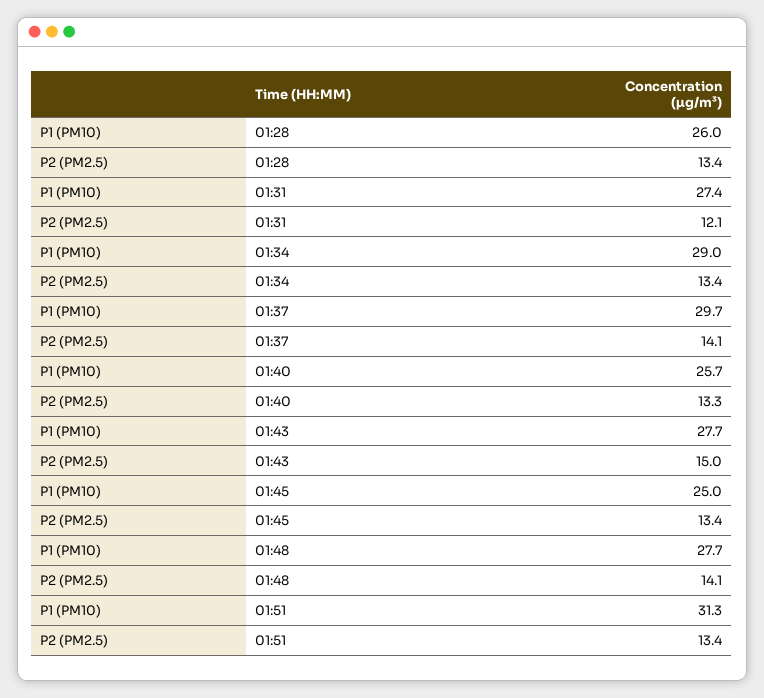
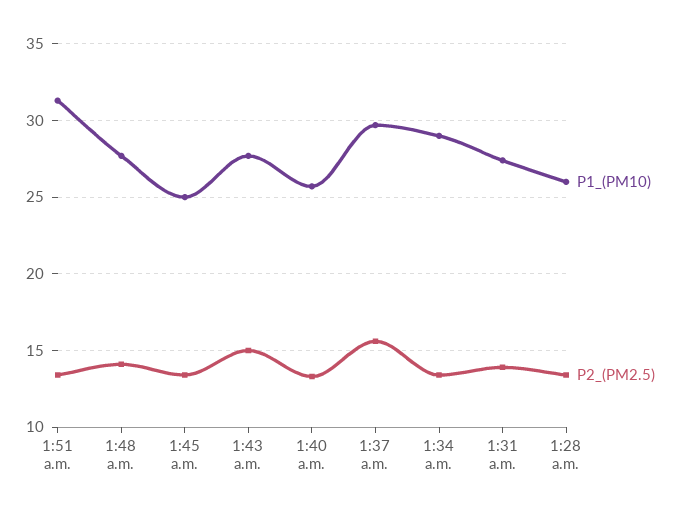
P2 (PM2.5), 01:31: 12.1 -> 14
P2 (PM2.5), 01:37: 14.1 -> 15.5

